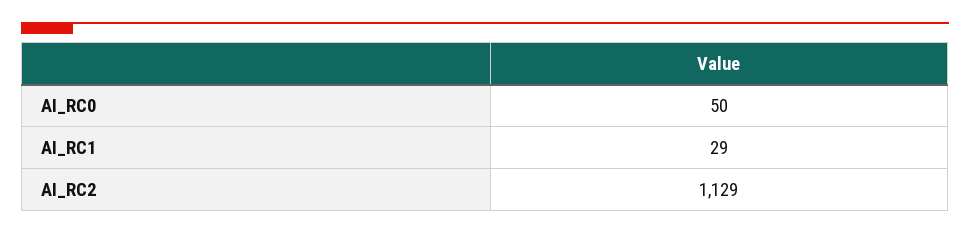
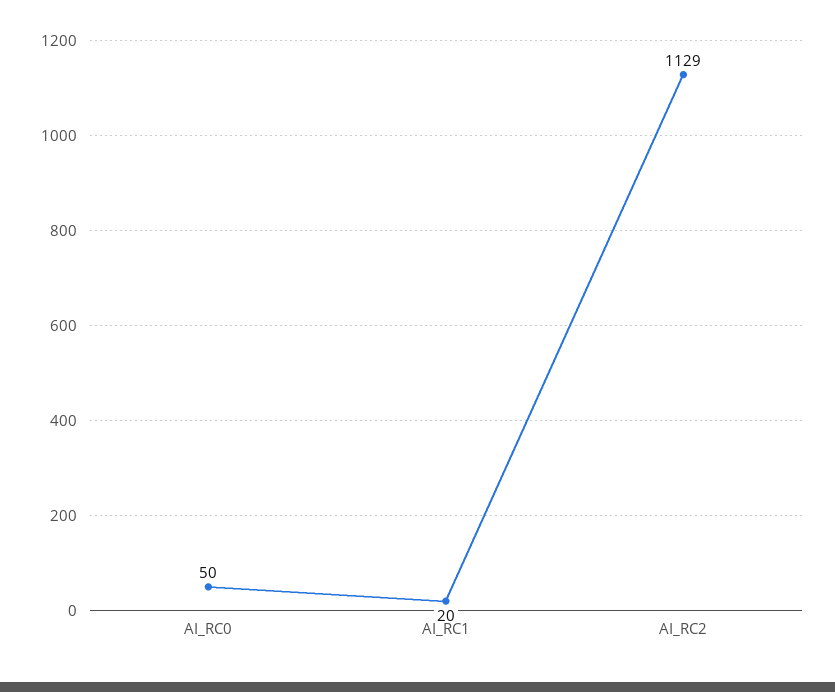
AI_RC1: 29 -> 20

